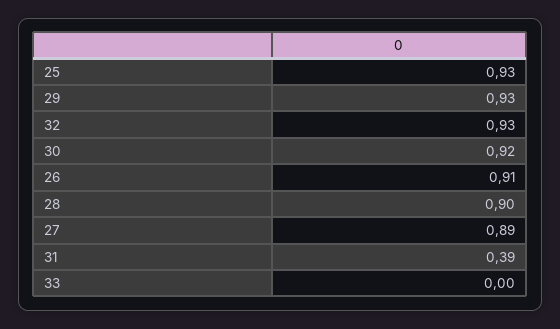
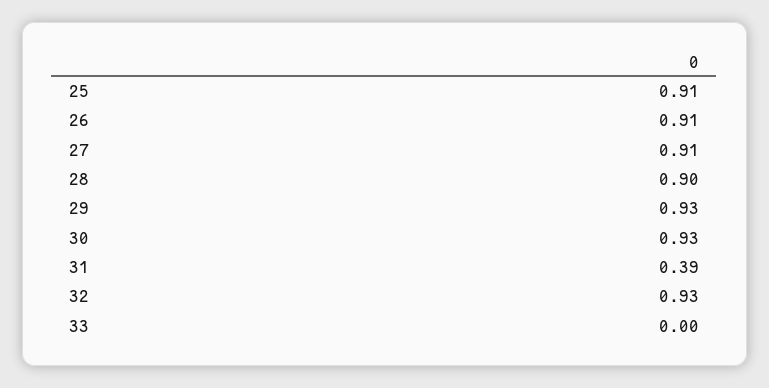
25: 0.93 -> 0.91
30: 0.92 -> 0.93
27: 0.89 -> 0.91

